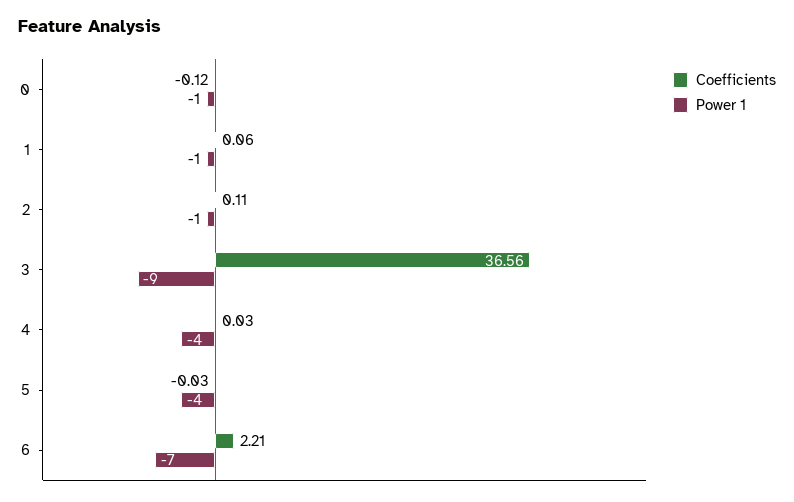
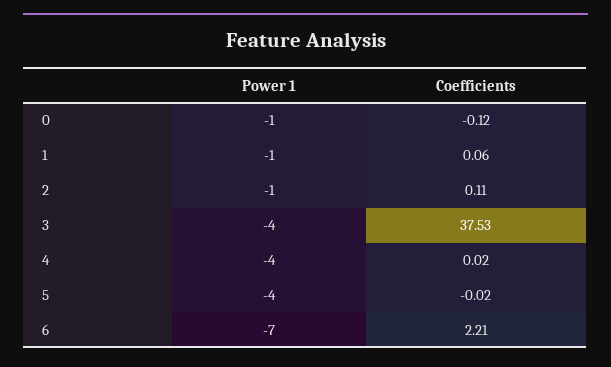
Coefficients, 3: 36.56 -> 37.53
Power 1, 3: -9 -> -4
Coefficients, 4: 0.03 -> 0.02
Coefficients, 5: -0.03 -> -0.02

